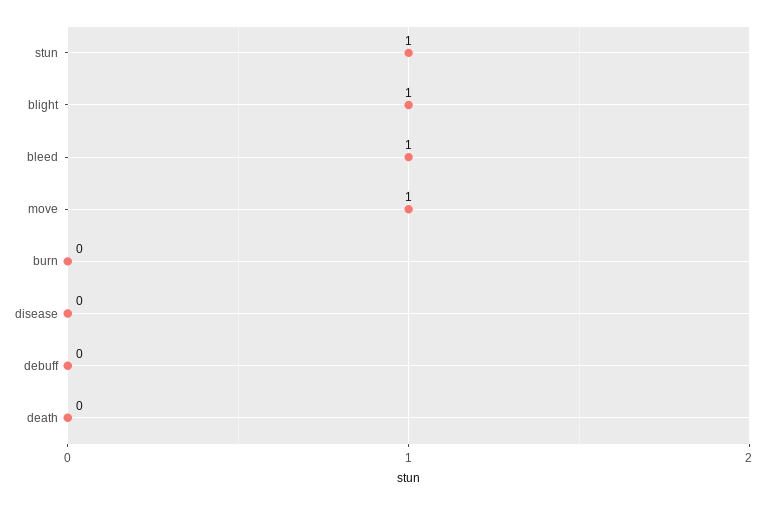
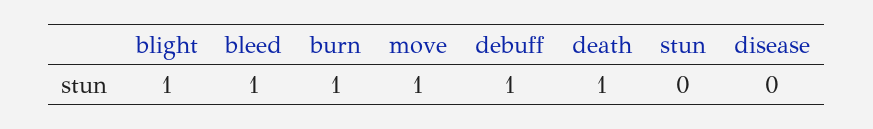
stun: 1 -> 0
burn: 0 -> 1
debuff: 0 -> 1
death: 0 -> 1

